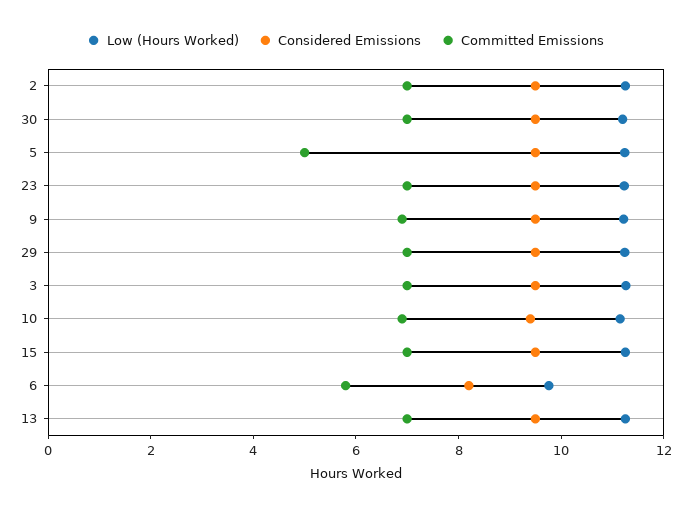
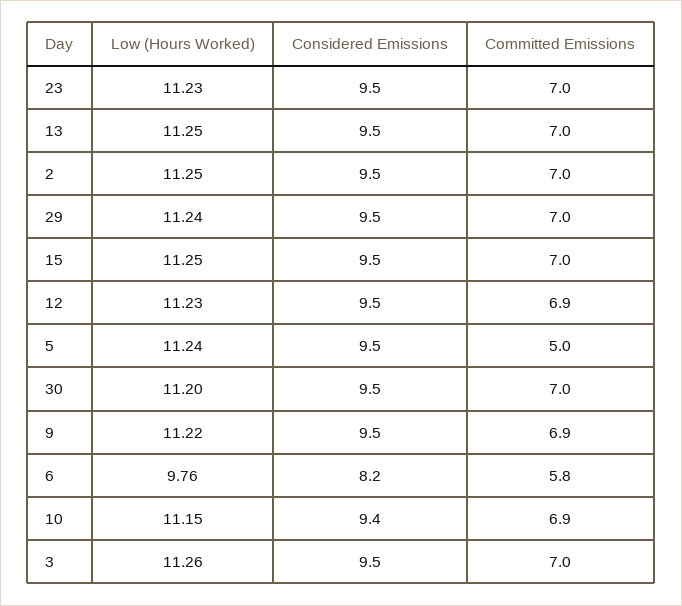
Low (Hours Worked), 12: none -> 11.23
Considered Emissions, 12: none -> 9.5
Committed Emissions, 12: none -> 6.9

